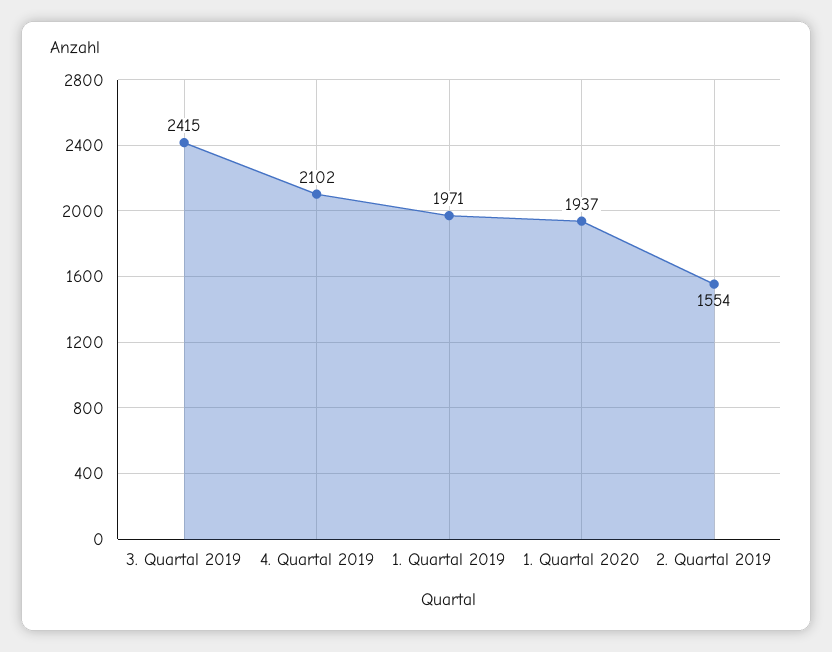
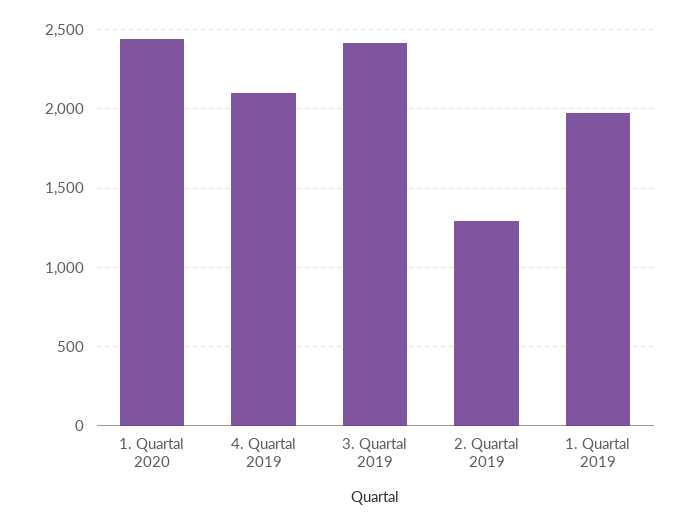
1. Quartal 2020: 1937 -> 2450
2. Quartal 2019: 1554 -> 1300

